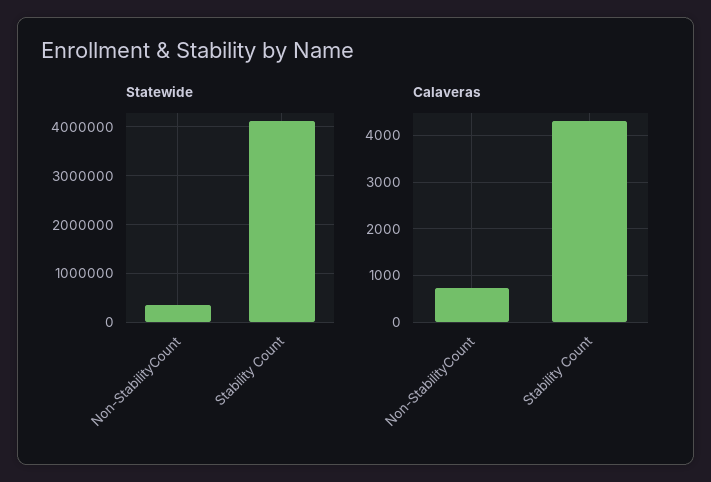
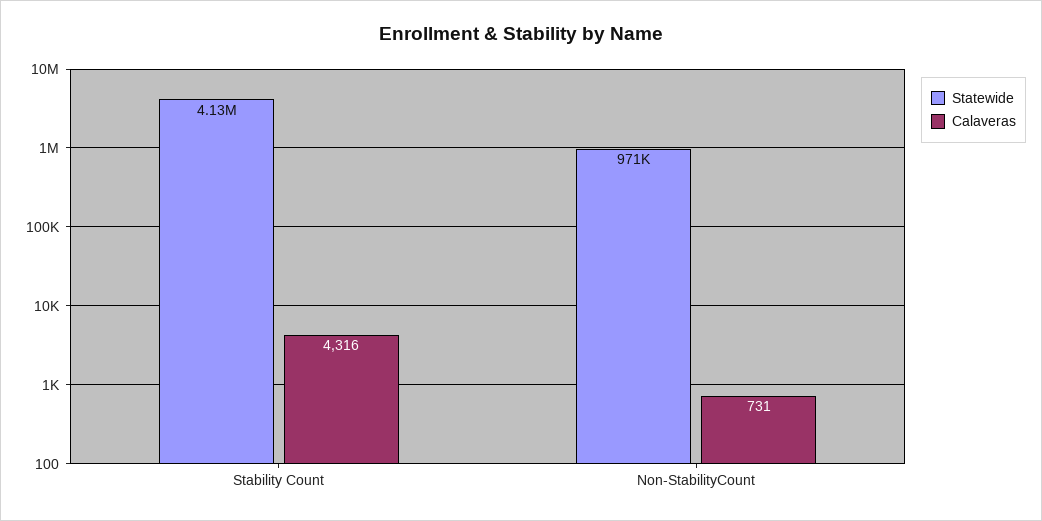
Statewide, Non-StabilityCount: 400000 -> 971000

